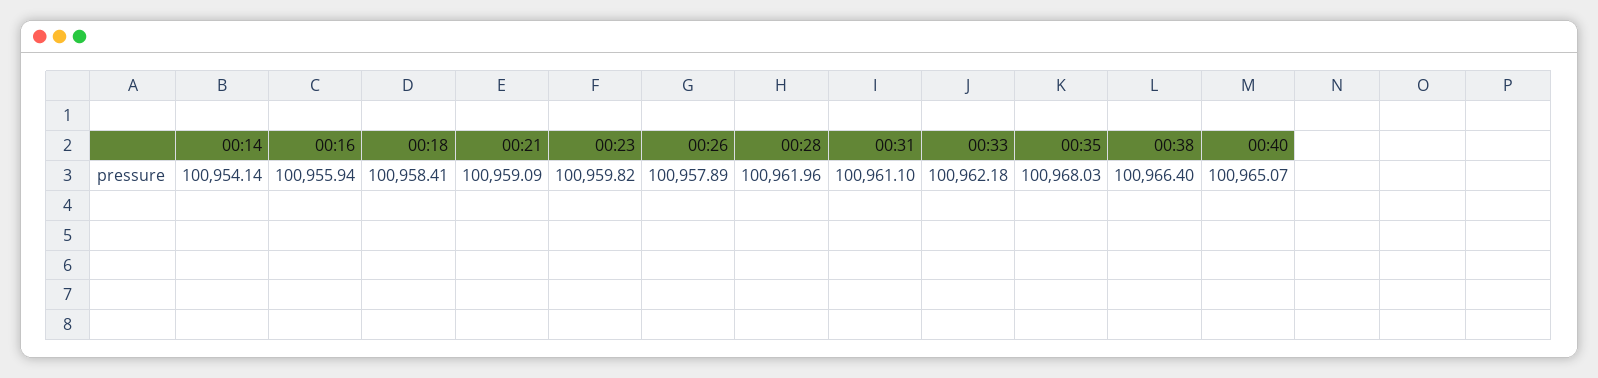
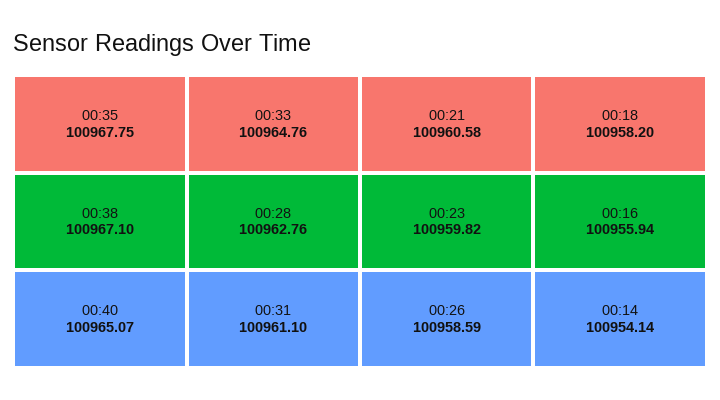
00:18: 100958.41 -> 100958.2
00:21: 100959.09 -> 100960.58
00:26: 100957.89 -> 100958.59
00:28: 100961.96 -> 100962.76
00:33: 100962.18 -> 100964.76
00:35: 100968.03 -> 100967.75
00:38: 100966.4 -> 100967.1

